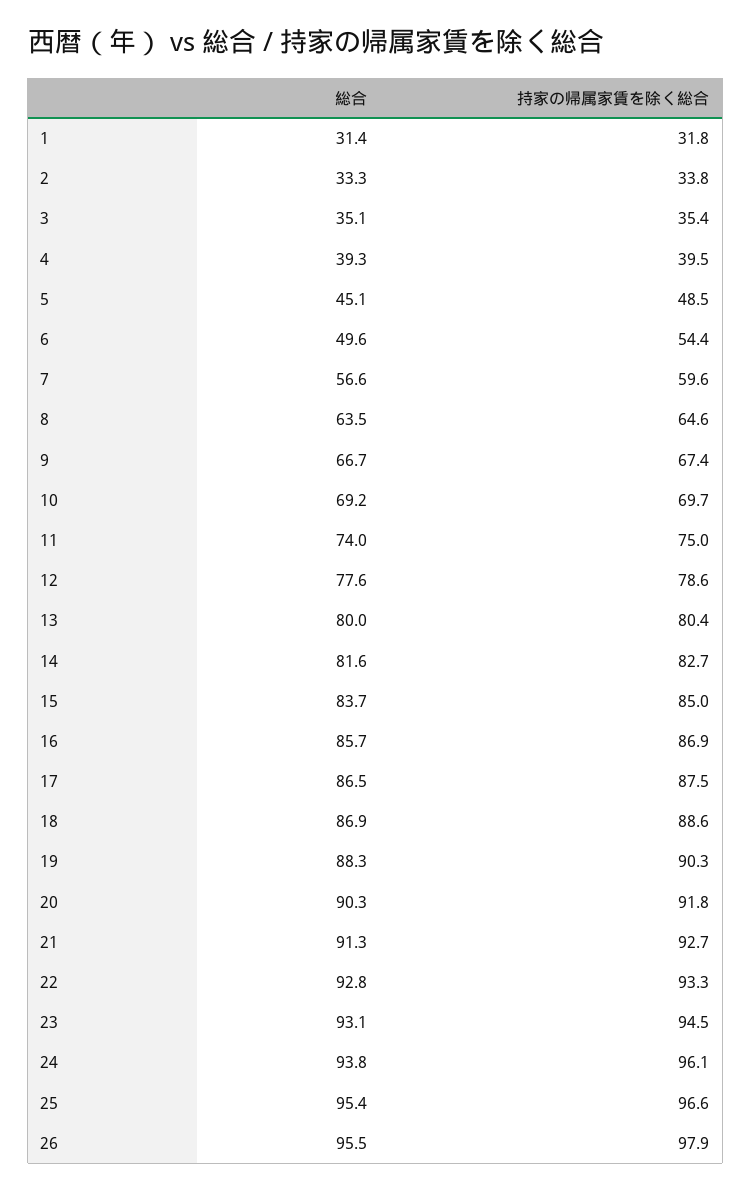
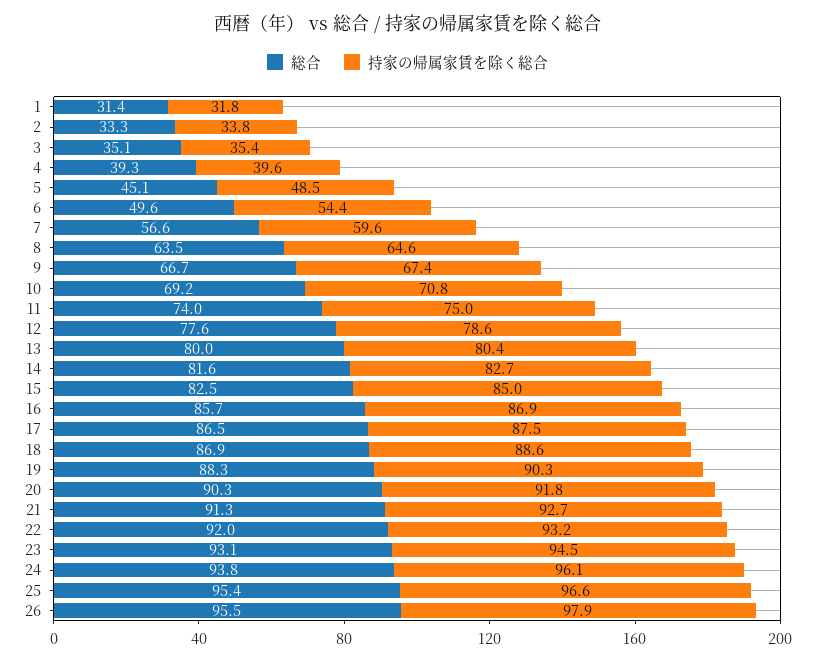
持家の帰属家賃を除く総合, 4: 39.5 -> 39.6
持家の帰属家賃を除く総合, 10: 69.7 -> 70.8
総合, 15: 83.7 -> 82.5
総合, 22: 92.8 -> 92
持家の帰属家賃を除く総合, 22: 93.3 -> 93.2

